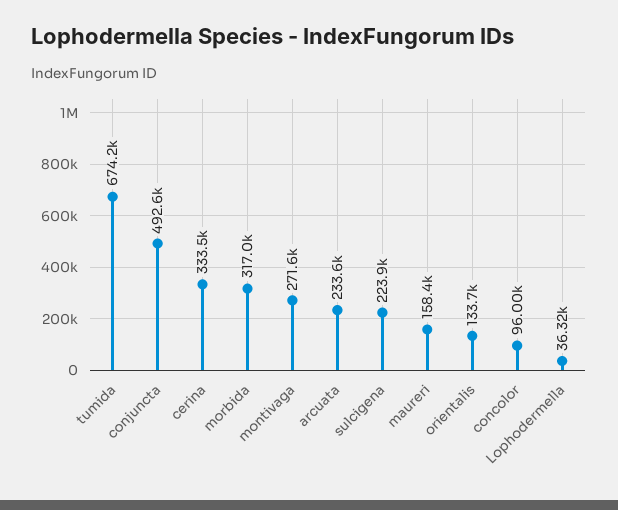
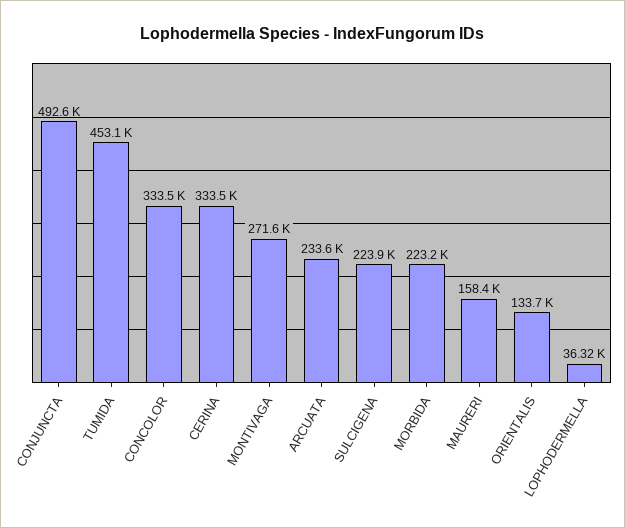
tumida: 674200 -> 453100
morbida: 317000 -> 223200
concolor: 96000 -> 333500

